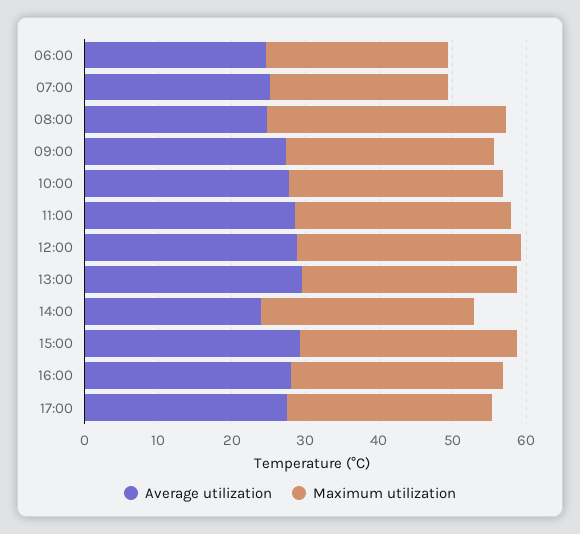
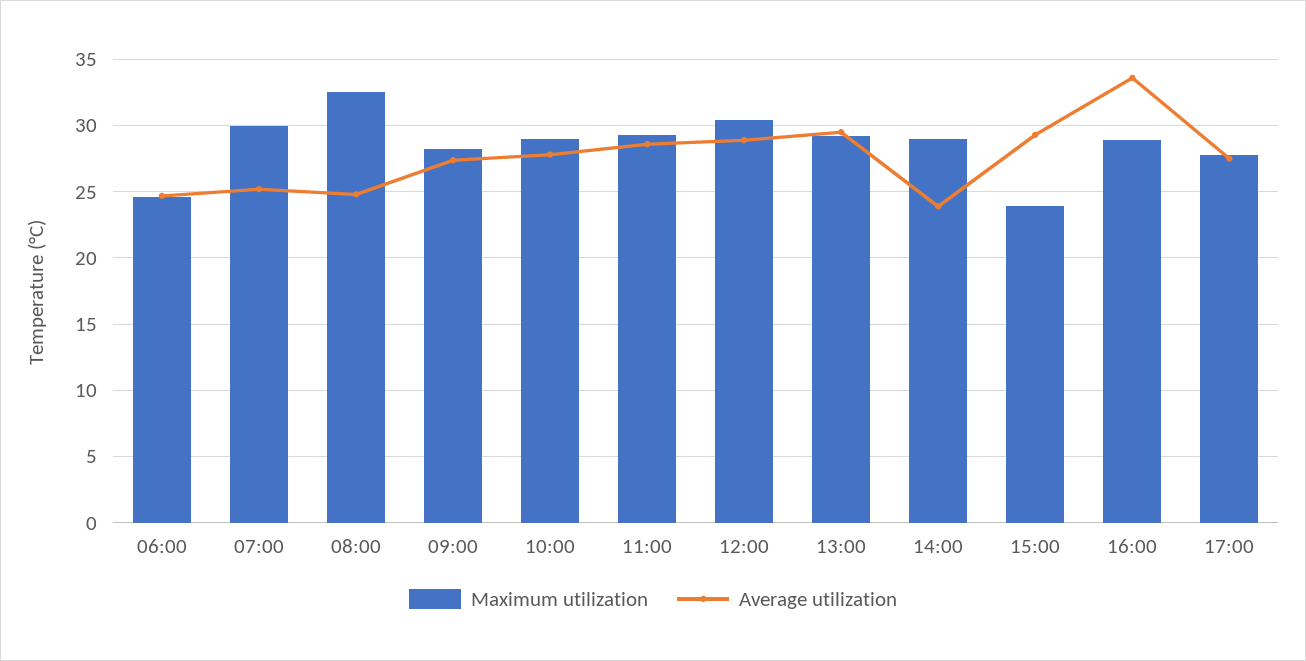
Maximum utilization, 07:00: 24 -> 30
Maximum utilization, 15:00: 30 -> 24
Average utilization, 16:00: 28 -> 33.5

